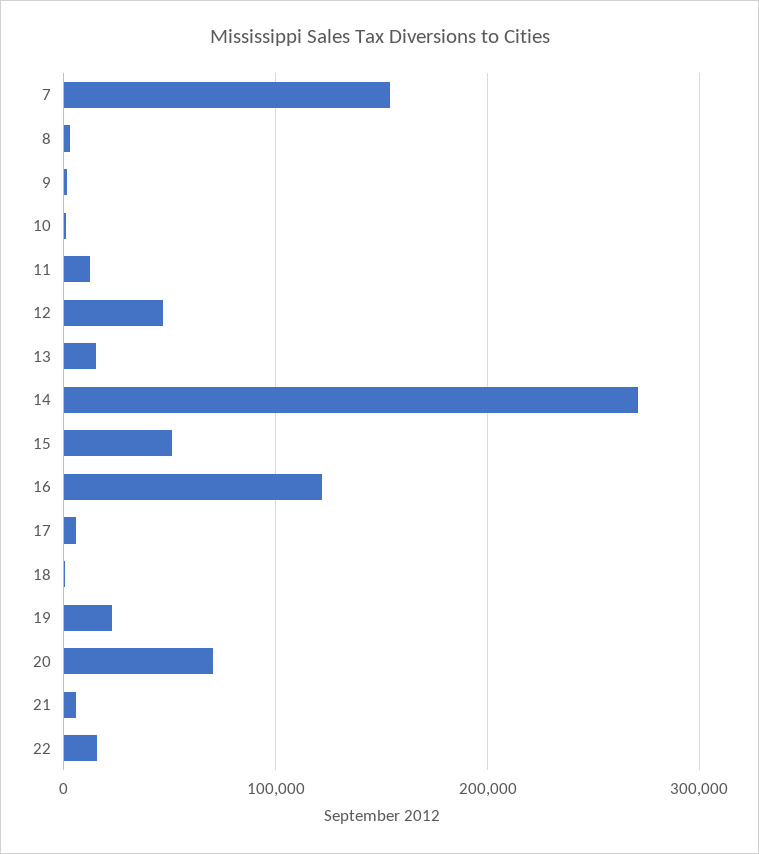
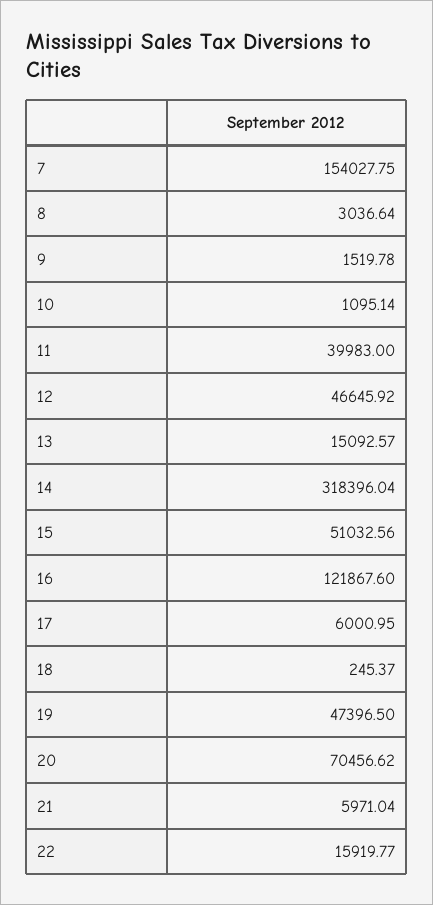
11: 10000 -> 39983
14: 270000 -> 318396.04
19: 20000 -> 47396.5

